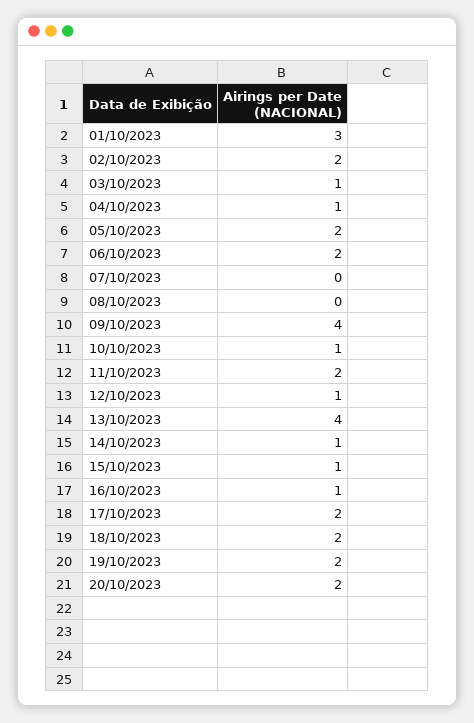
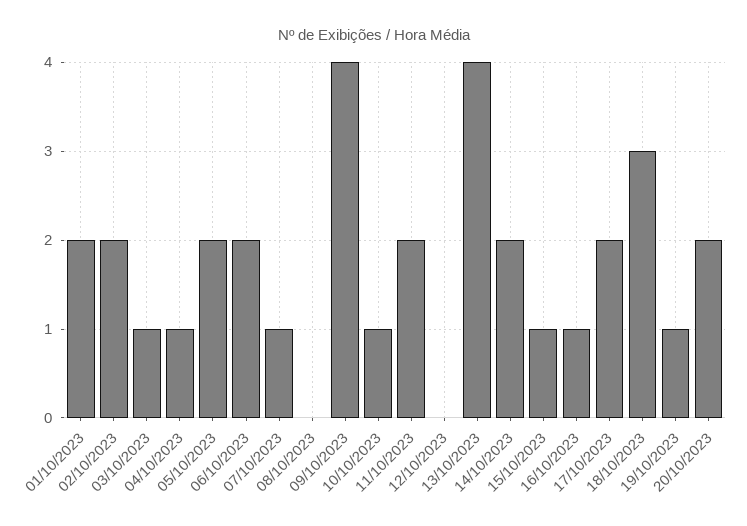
01/10/2023: 3 -> 2
07/10/2023: 0 -> 1
12/10/2023: 1 -> 0
14/10/2023: 1 -> 2
18/10/2023: 2 -> 3
19/10/2023: 2 -> 1

